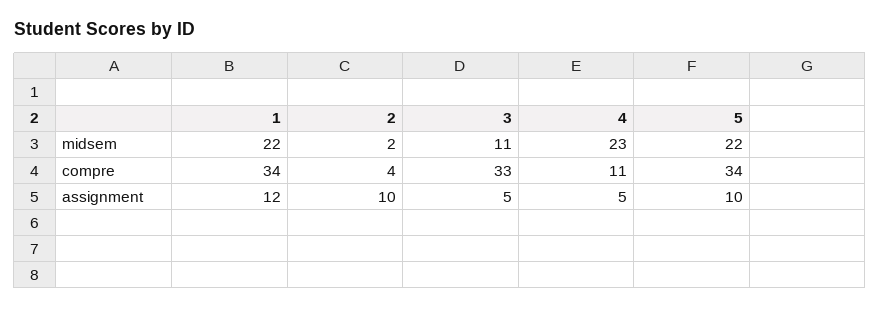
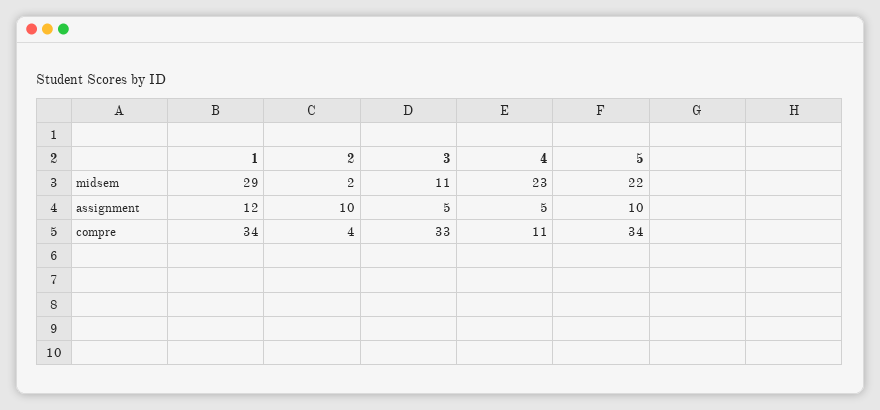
1, midsem: 22 -> 29

